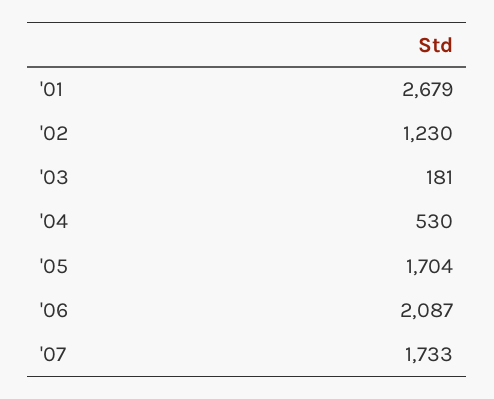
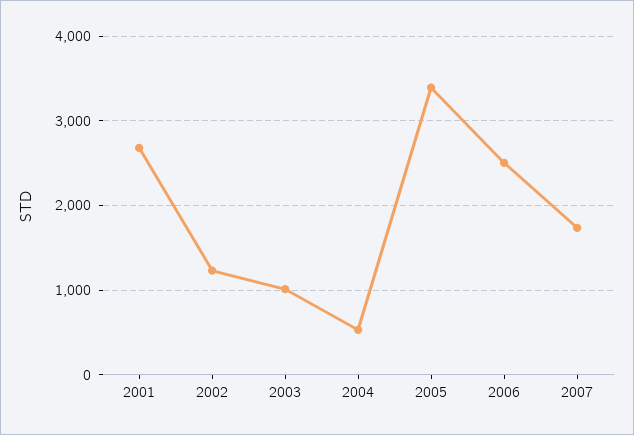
'03: 181 -> 1000
'05: 1704 -> 3400
'06: 2087 -> 2500

